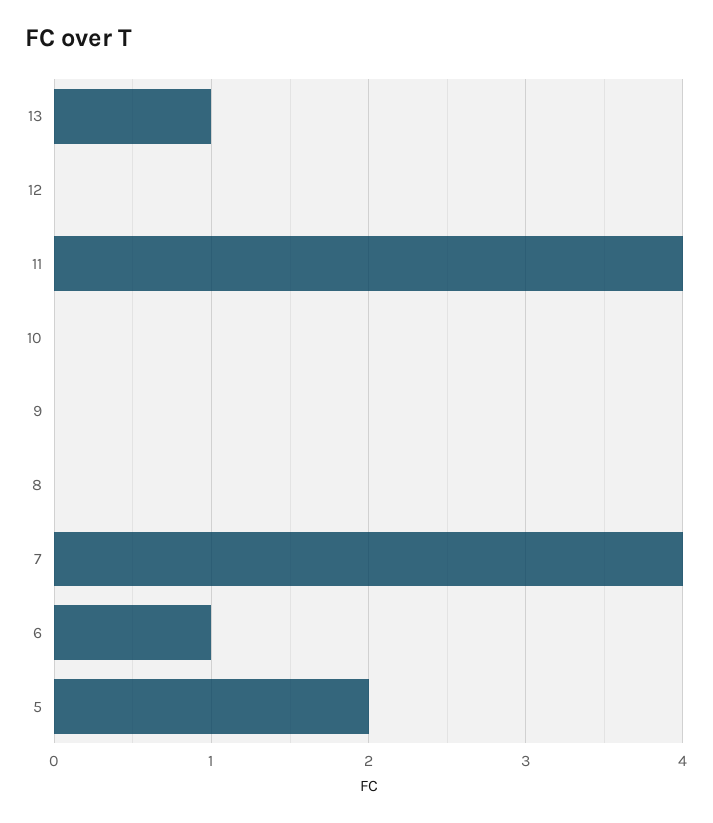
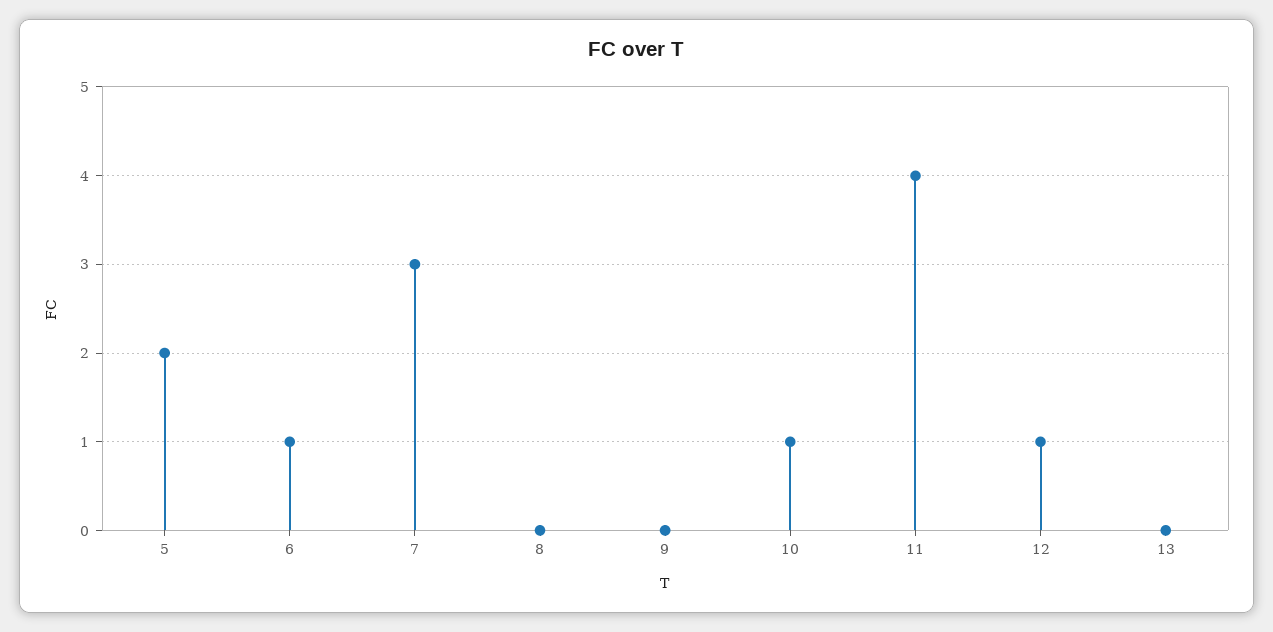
13: 1 -> 0
12: 0 -> 1
10: 0 -> 1
7: 4 -> 3

